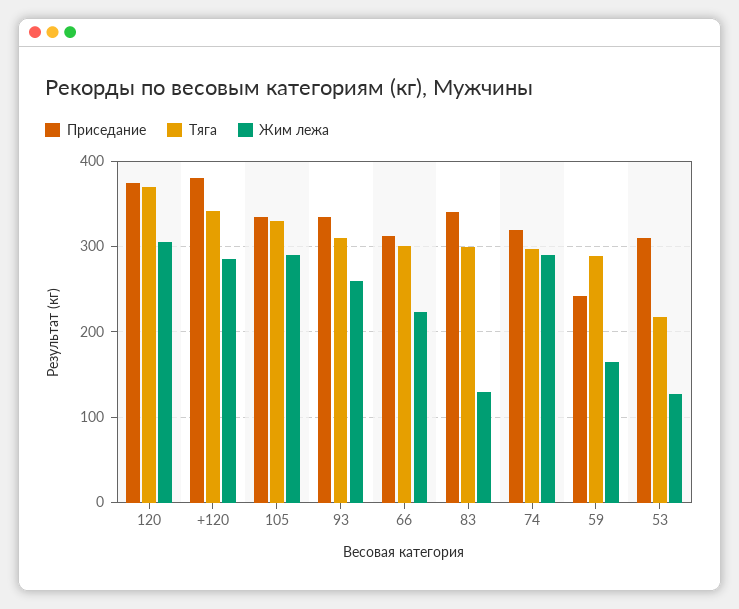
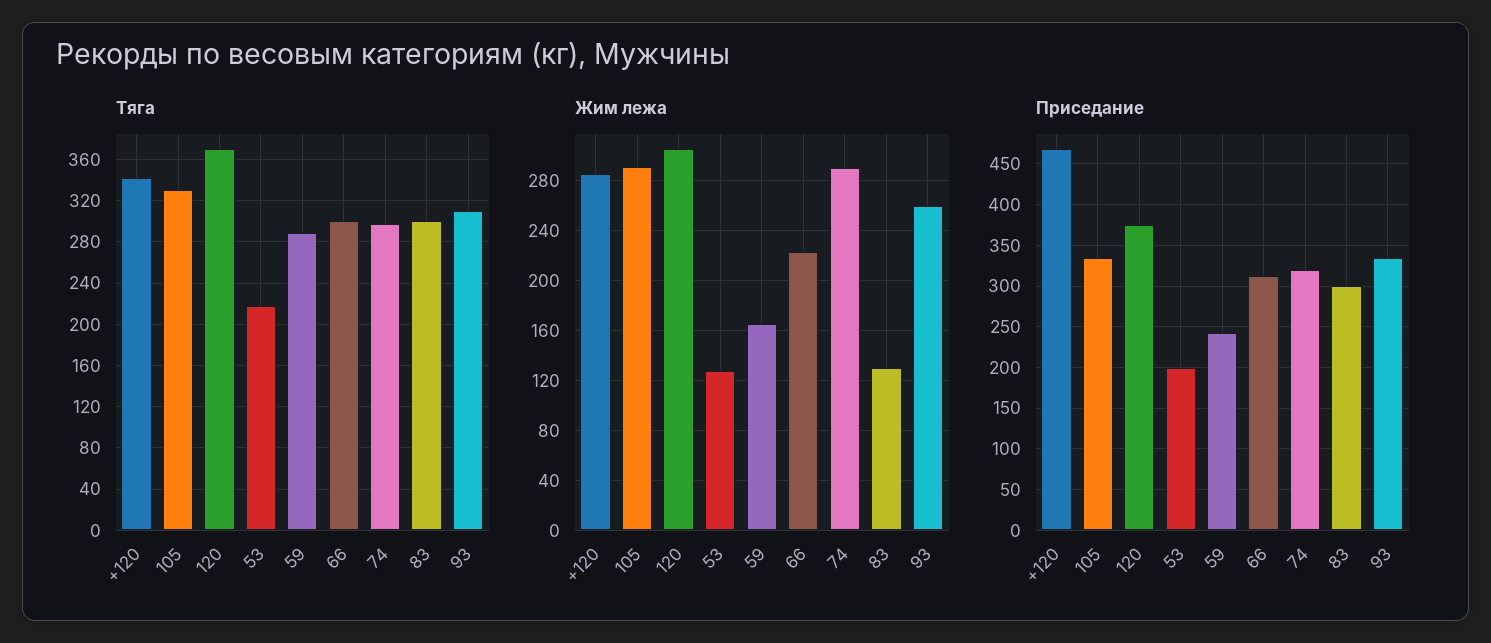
Приседание, +120: 380 -> 470
Приседание, 83: 340 -> 300
Приседание, 53: 310 -> 200

